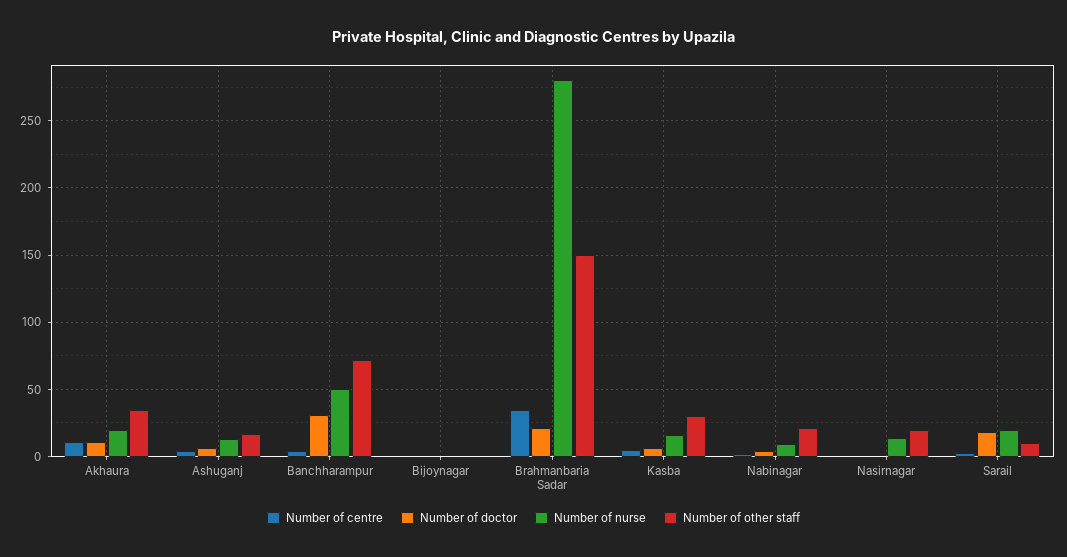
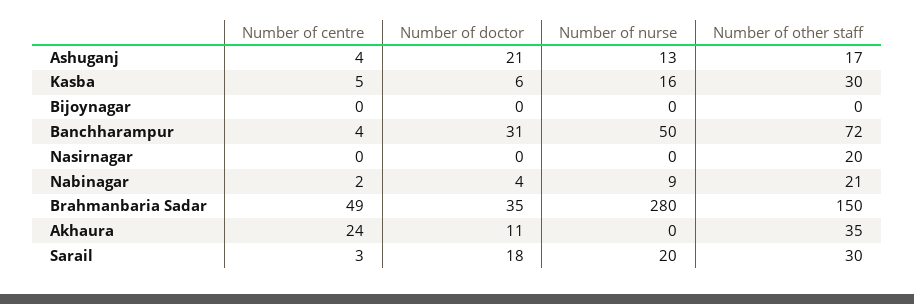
Number of centre, Akhaura: 10 -> 24
Number of nurse, Akhaura: 20 -> 0
Number of doctor, Ashuganj: 5 -> 21
Number of centre, Brahmanbaria Sadar: 35 -> 49
Number of doctor, Brahmanbaria Sadar: 20 -> 35
Number of nurse, Nasirnagar: 15 -> 0
Number of other staff, Sarail: 10 -> 30

